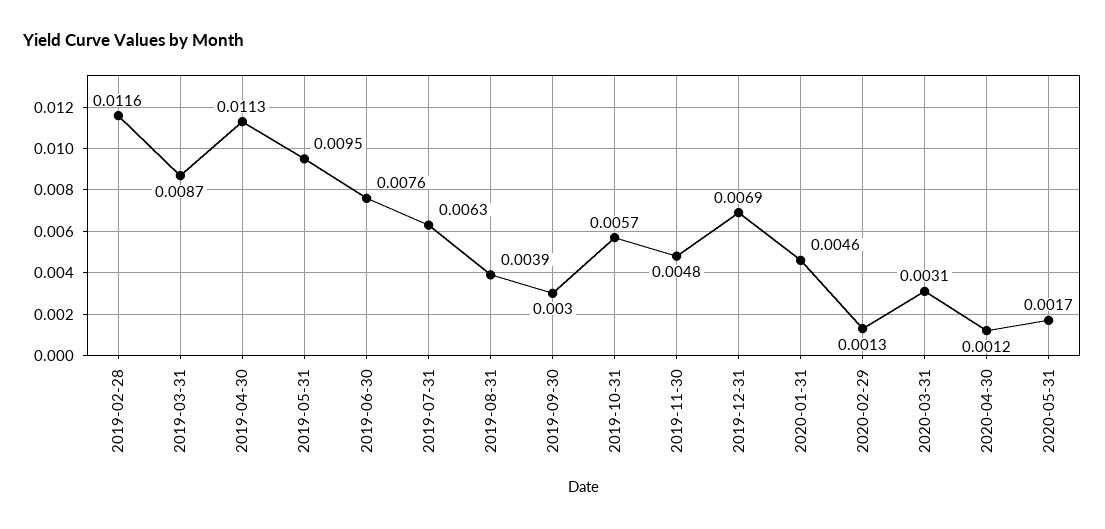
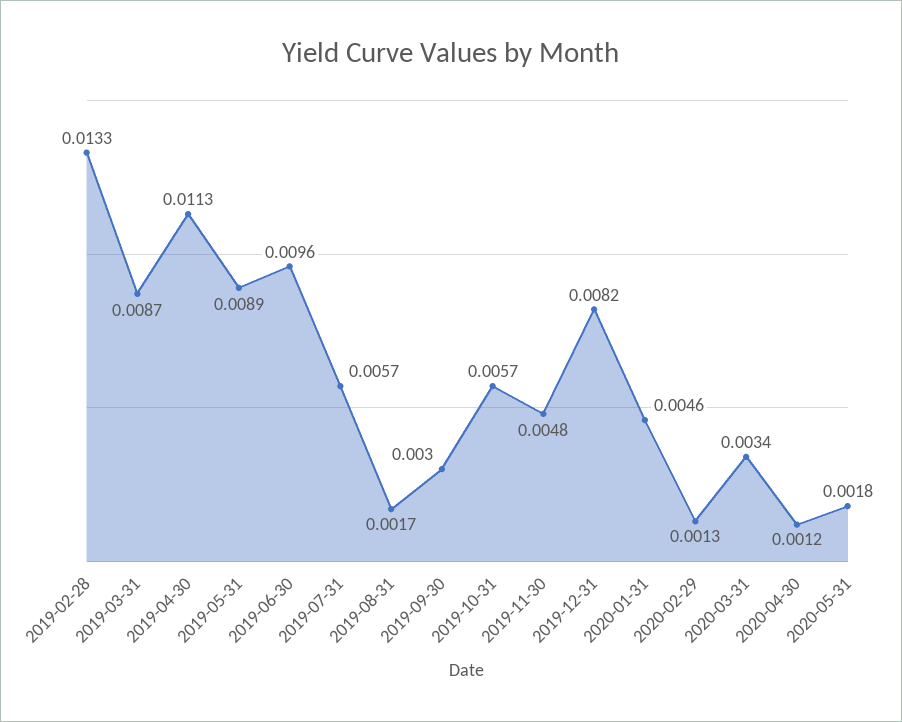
2019-02-28: 0.0116 -> 0.0133
2019-05-31: 0.0095 -> 0.0089
2019-06-30: 0.0076 -> 0.0096
2019-07-31: 0.0063 -> 0.0057
2019-08-31: 0.0039 -> 0.0017
2019-12-31: 0.0069 -> 0.0082
2020-03-31: 0.0031 -> 0.0034
2020-05-31: 0.0017 -> 0.0018

